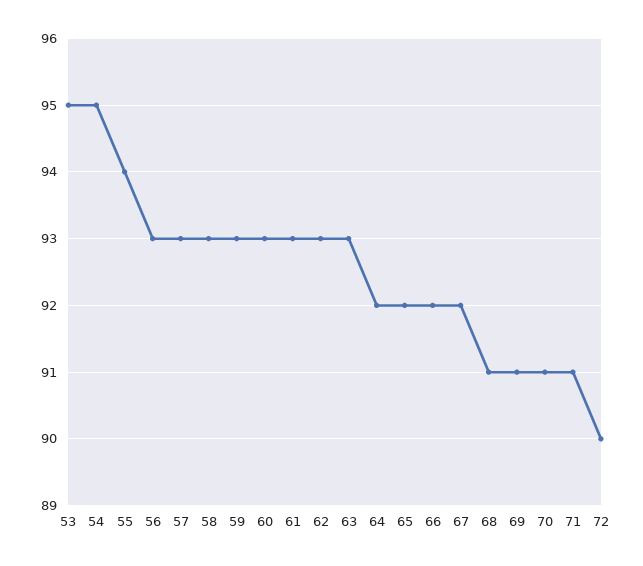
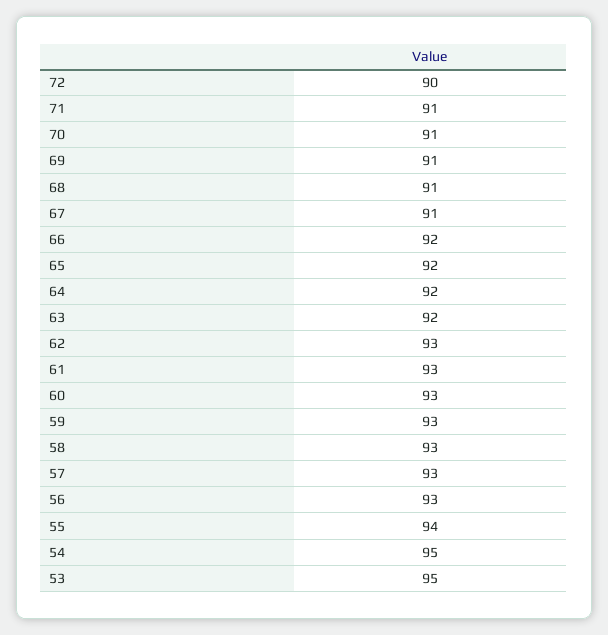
63: 93 -> 92
67: 92 -> 91

